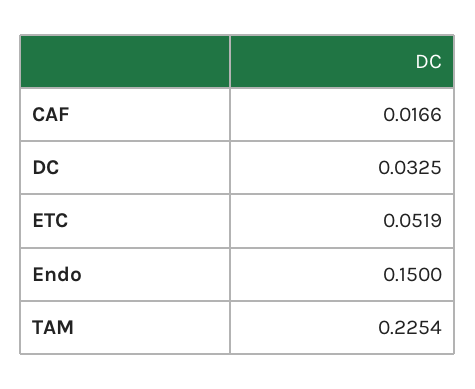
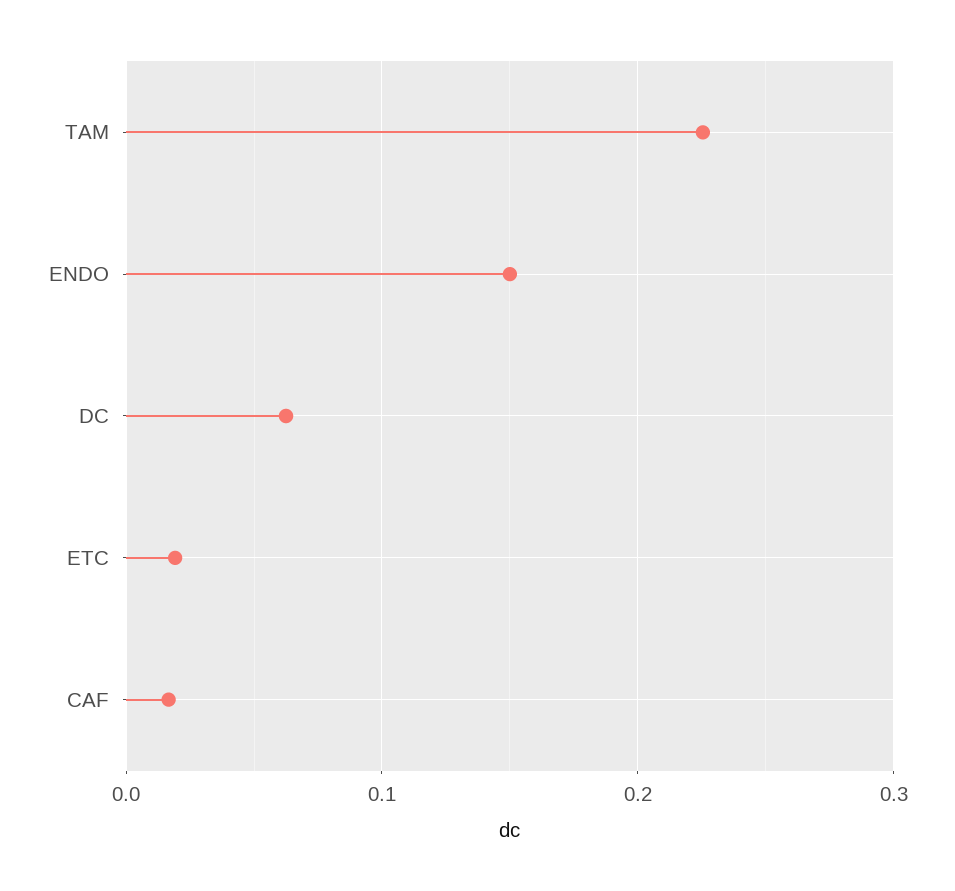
DC: 0.0325 -> 0.06
ETC: 0.0519 -> 0.02

